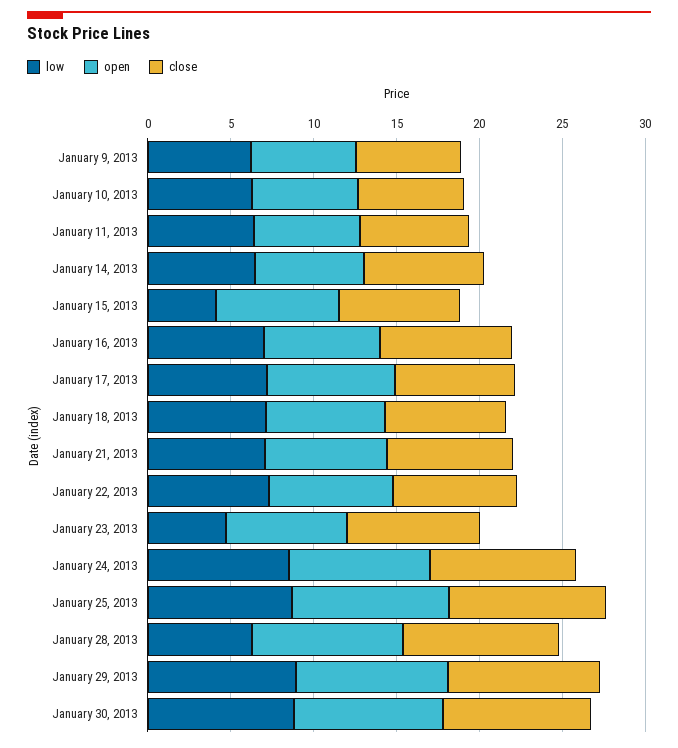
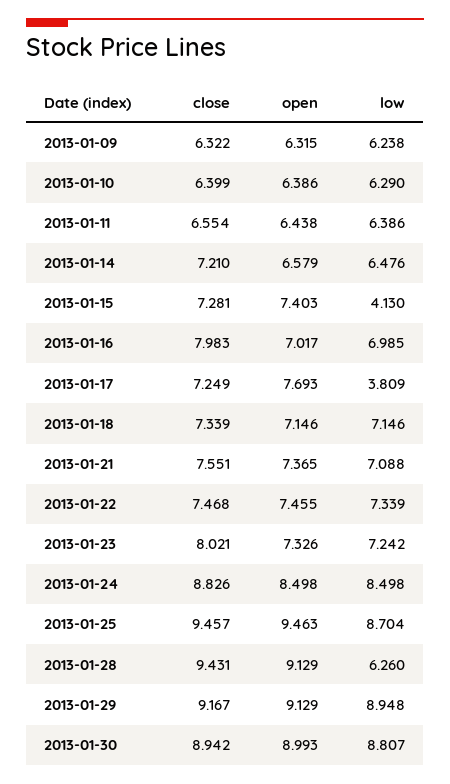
low, January 17, 2013: 7 -> 3.809
low, January 23, 2013: 5 -> 7.242

